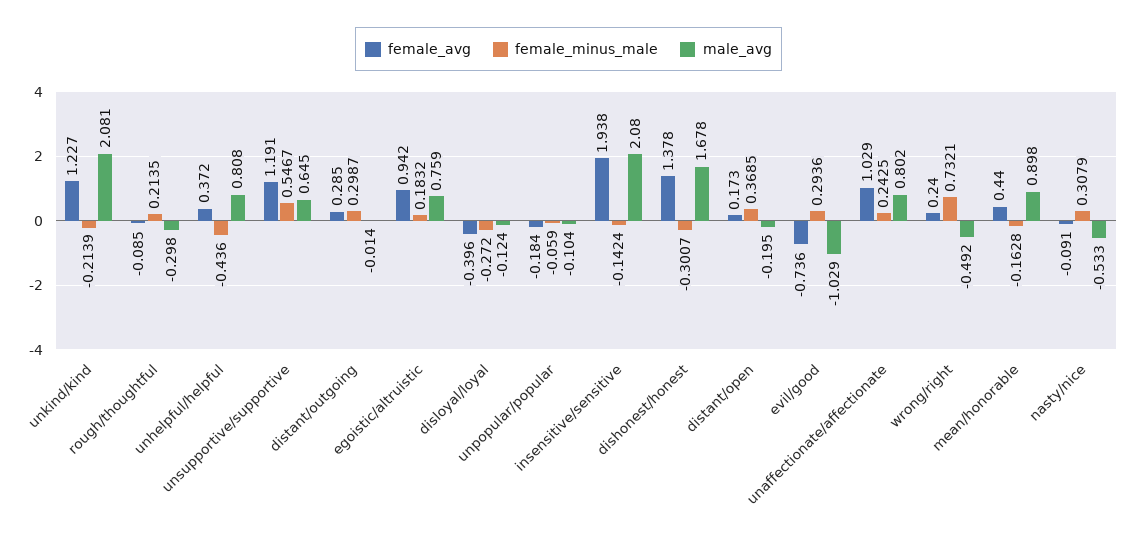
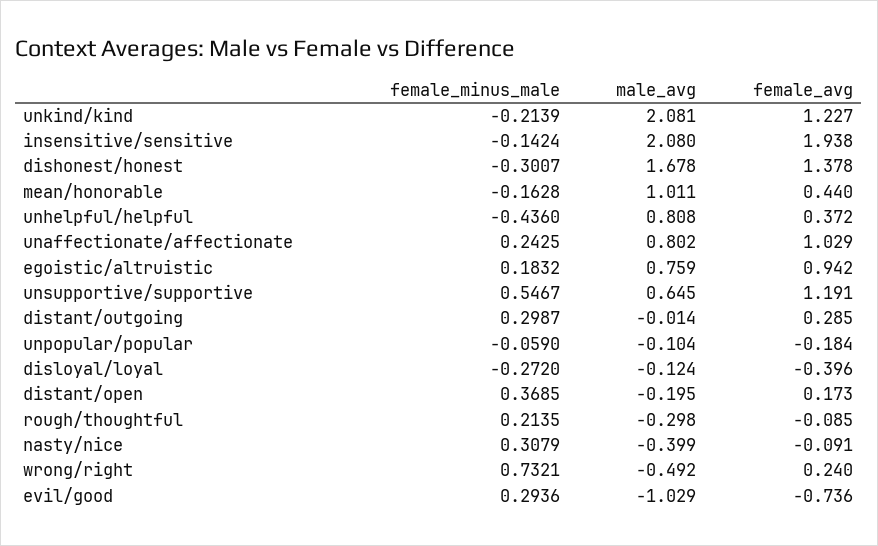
male_avg, mean/honorable: 0.898 -> 1.011
male_avg, nasty/nice: -0.533 -> -0.399

